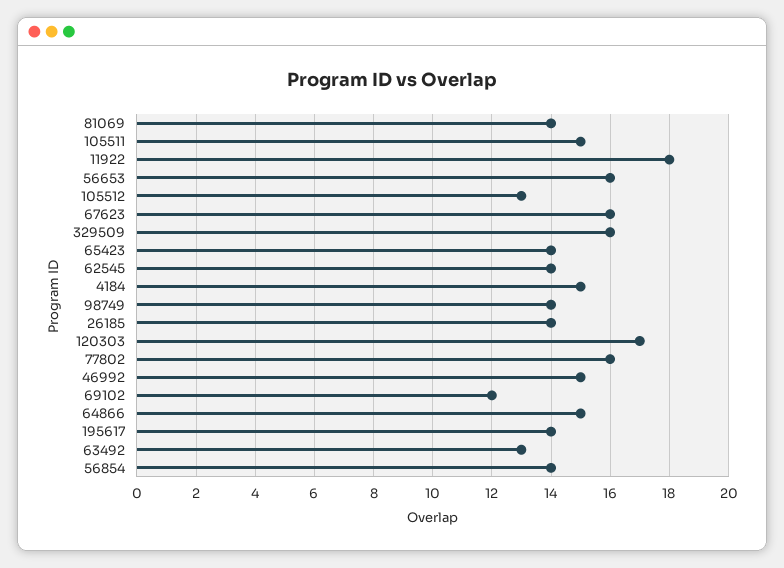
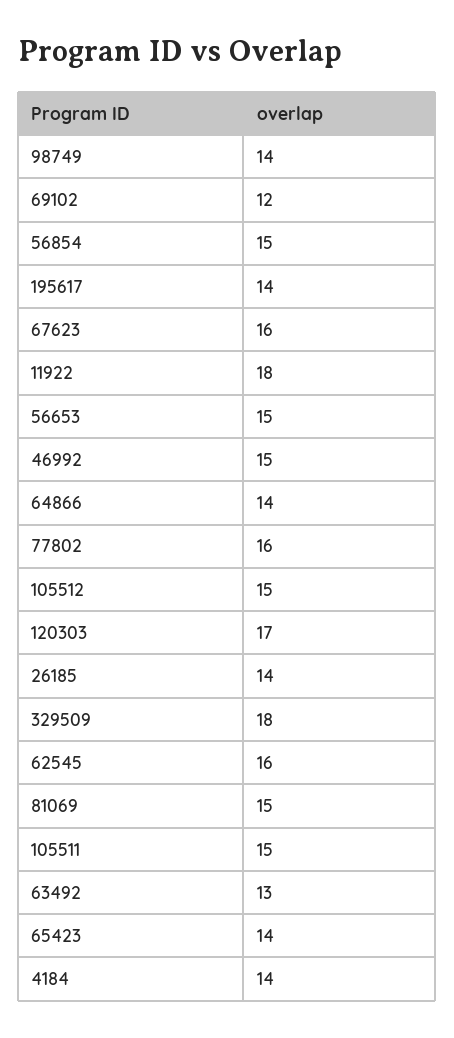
81069: 14 -> 15
56653: 16 -> 15
105512: 13 -> 15
329509: 16 -> 18
62545: 14 -> 16
4184: 15 -> 14
64866: 15 -> 14
56854: 14 -> 15

